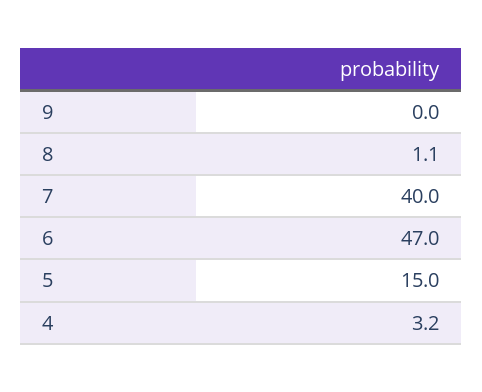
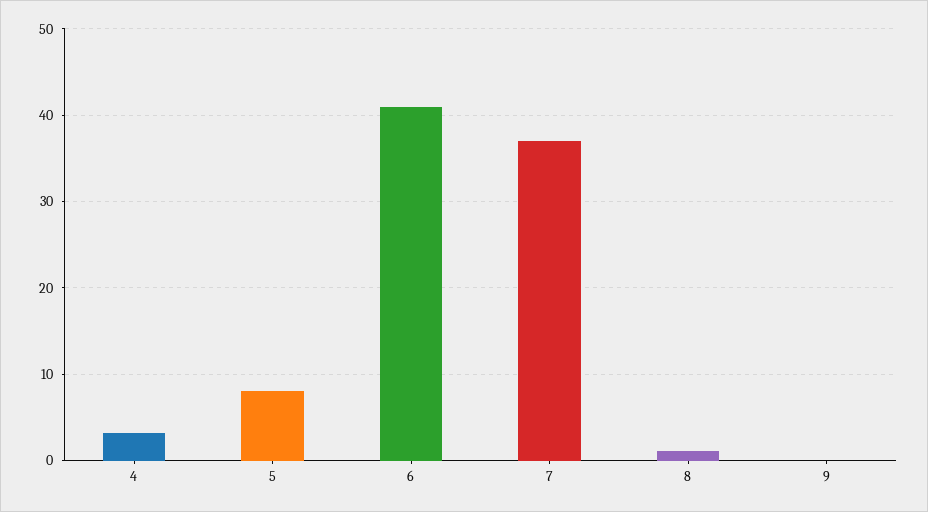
7: 40 -> 37
6: 47 -> 41
5: 15 -> 8

